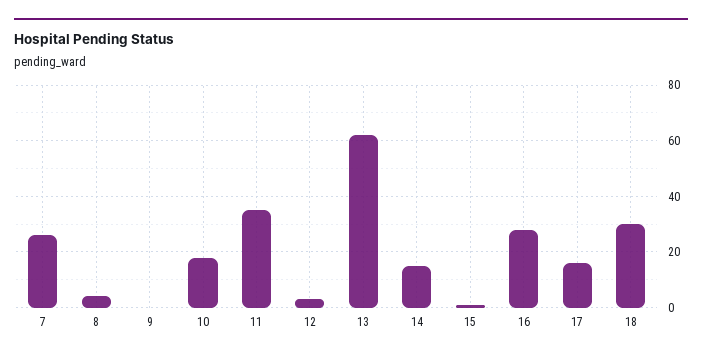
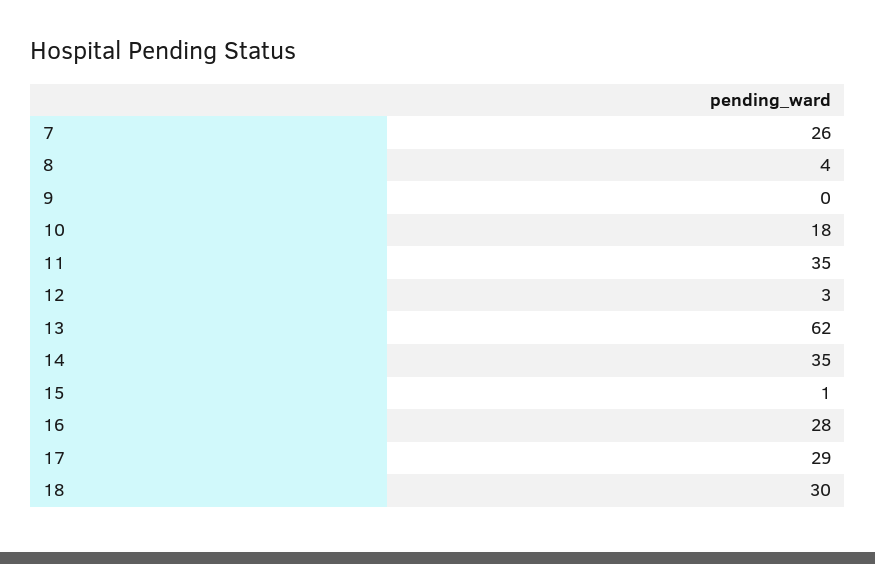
14: 15 -> 35
17: 15 -> 29

